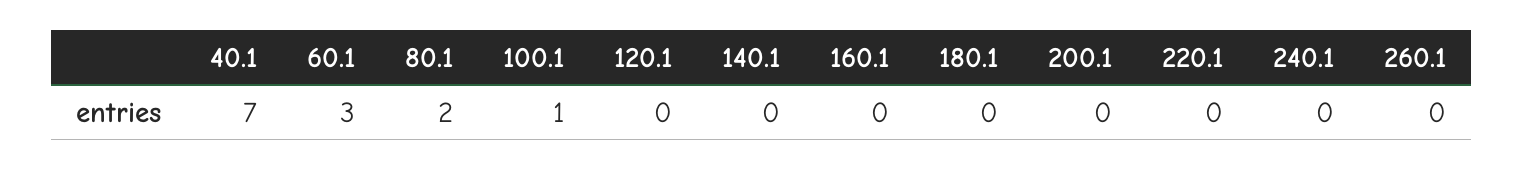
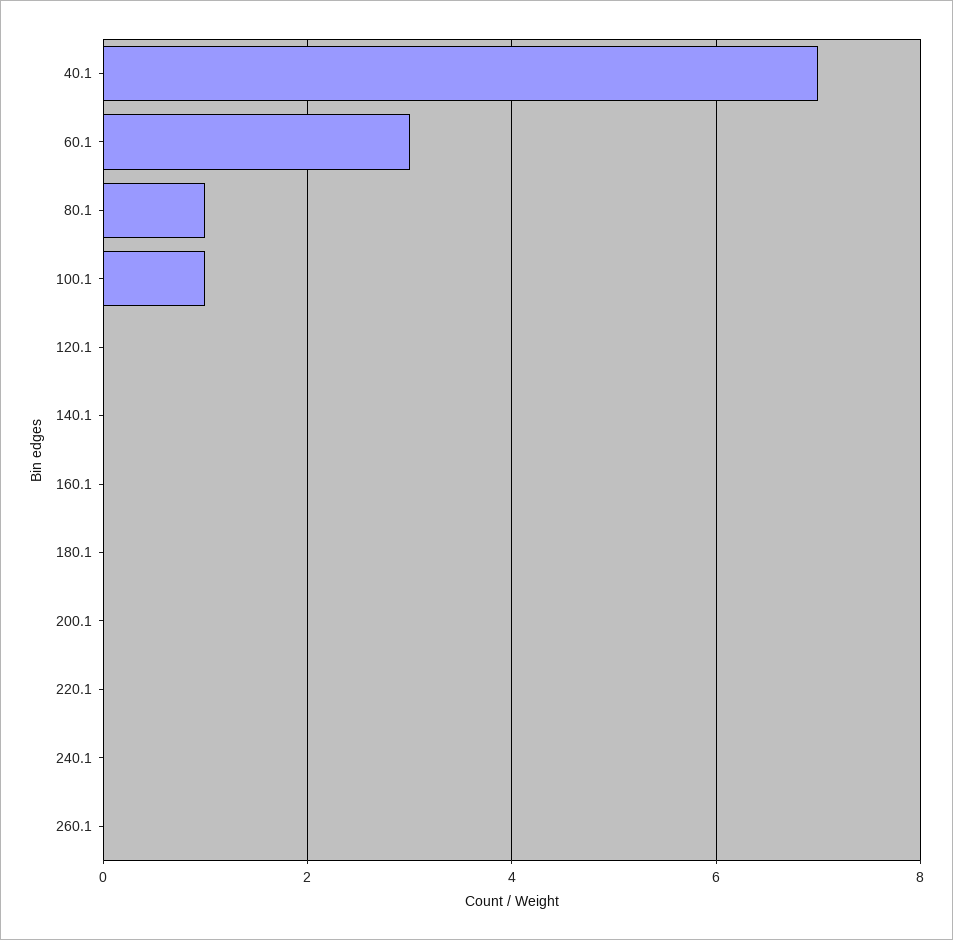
80.1: 2 -> 1

